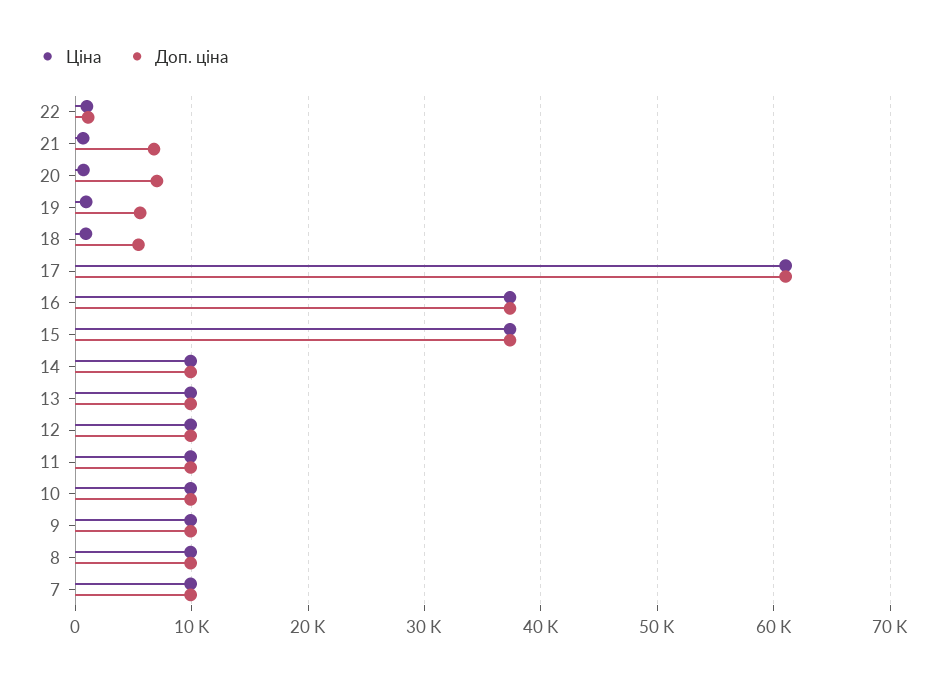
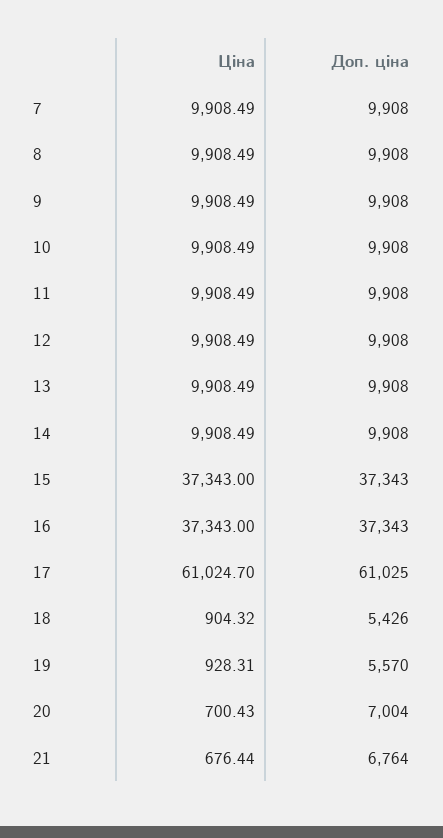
Ціна, 22: 1000 -> none
Доп. ціна, 22: 1000 -> none

